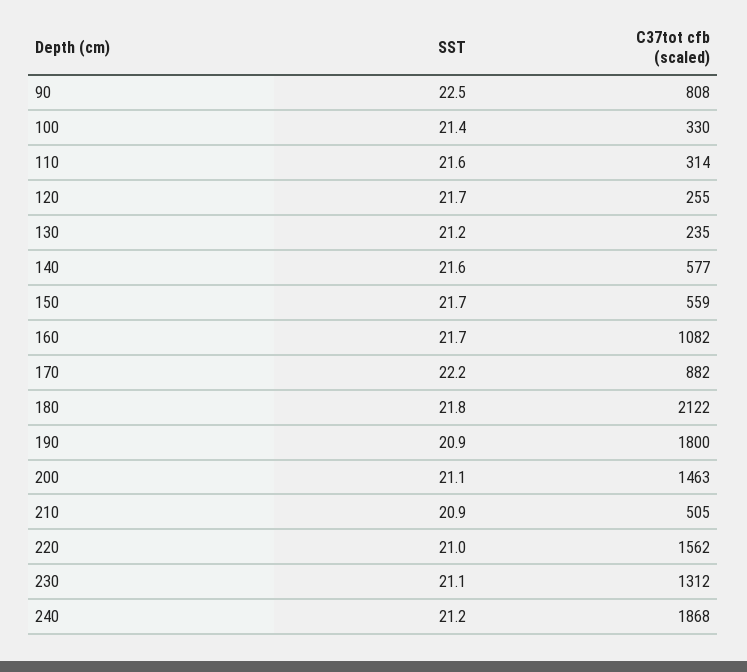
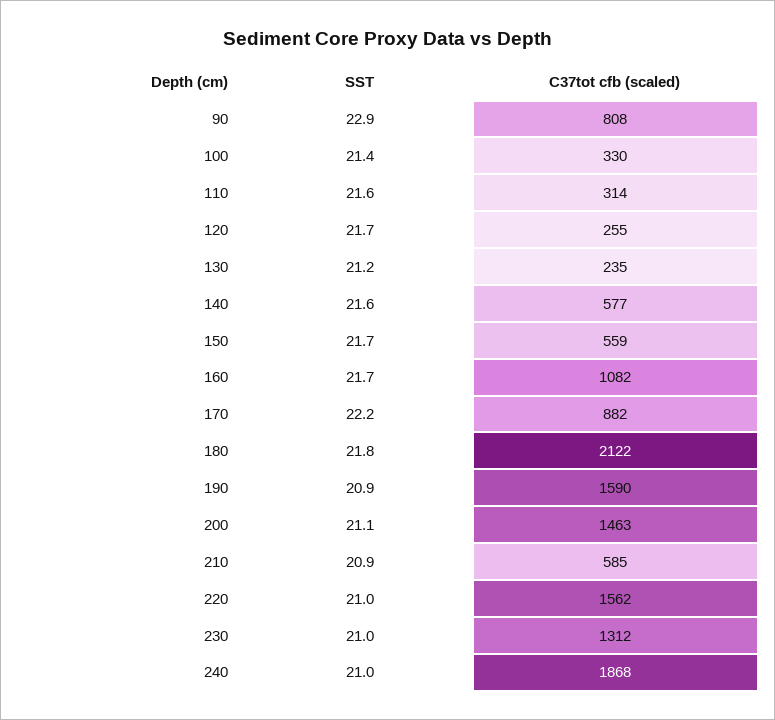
SST, 90: 22.5 -> 22.9
C37tot cfb (scaled), 190: 1800 -> 1590
C37tot cfb (scaled), 210: 505 -> 585
SST, 230: 21.1 -> 21
SST, 240: 21.2 -> 21

